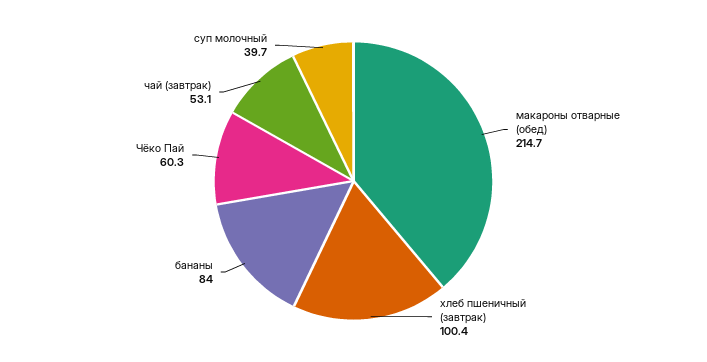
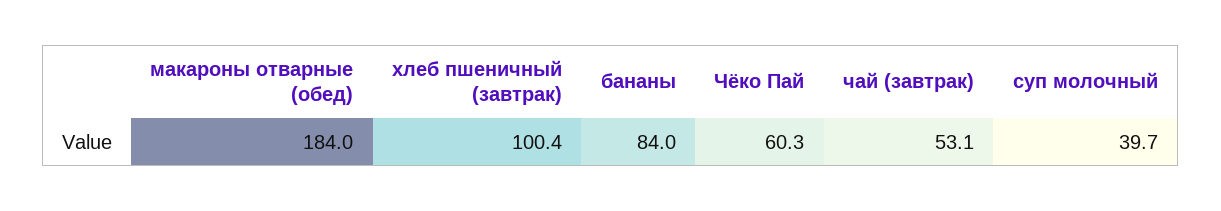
макароны отварные (обед): 214.7 -> 184

